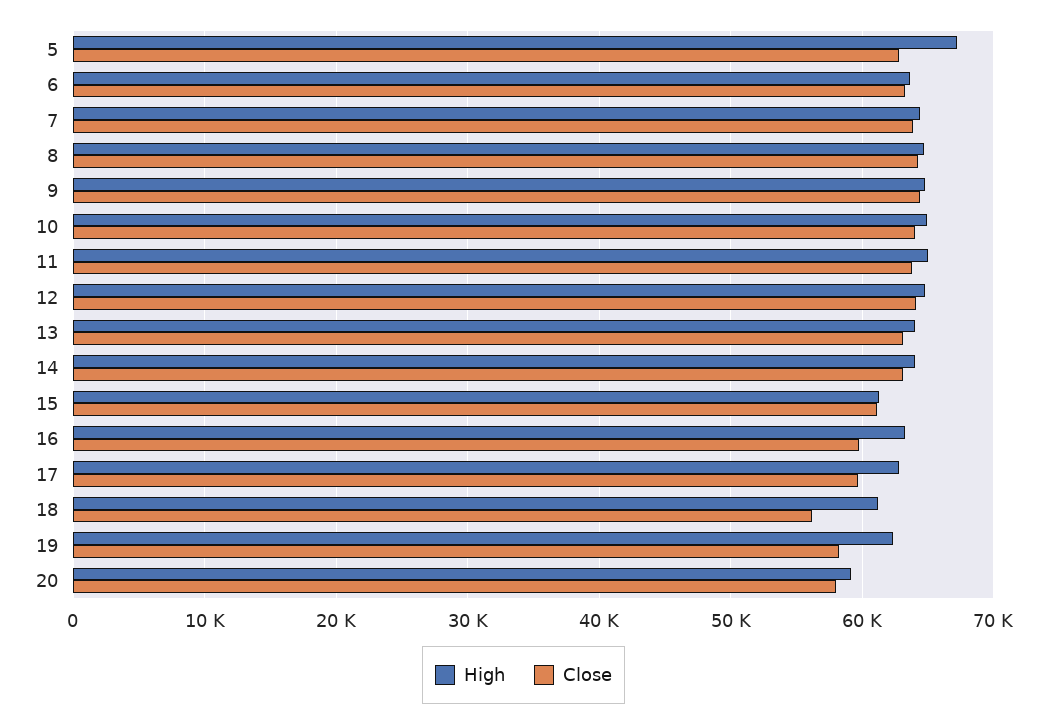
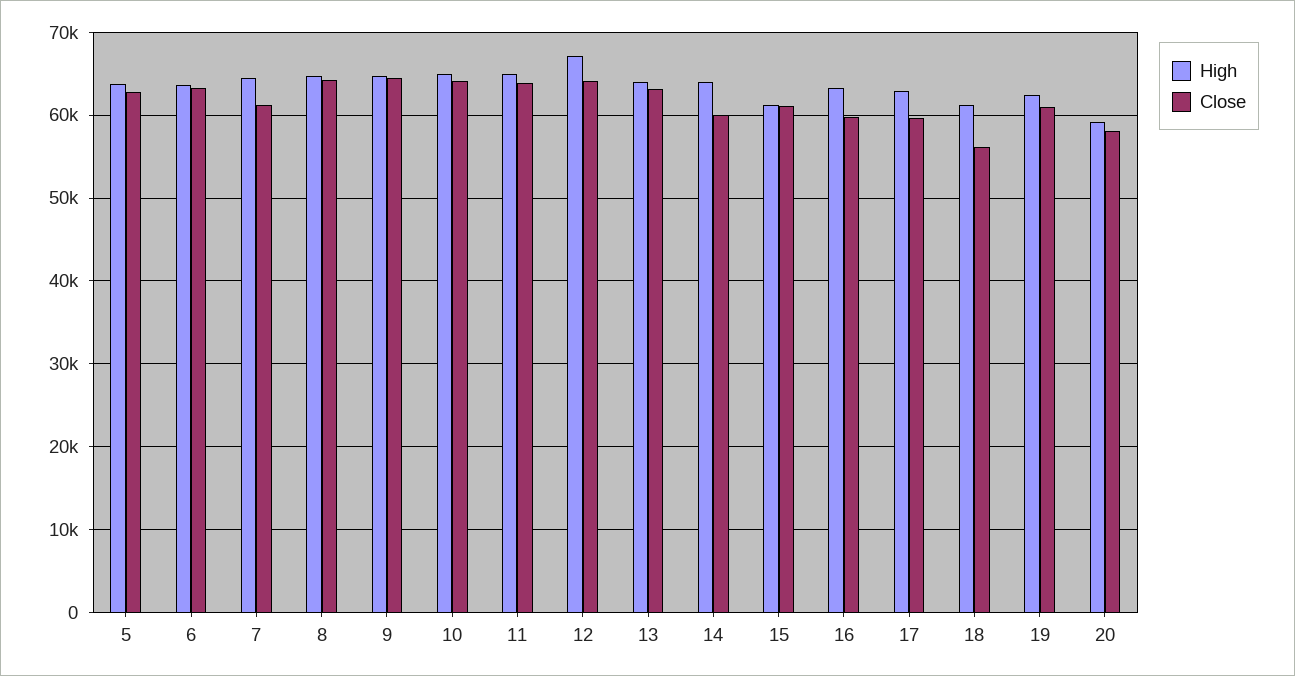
High, 5: 67000 -> 64000
Close, 7: 64000 -> 61000
High, 12: 65000 -> 67000
Close, 14: 63000 -> 60000
Close, 19: 58000 -> 61000

